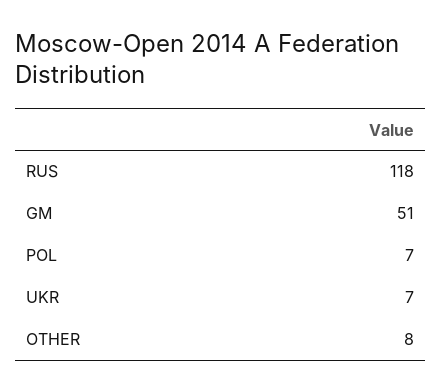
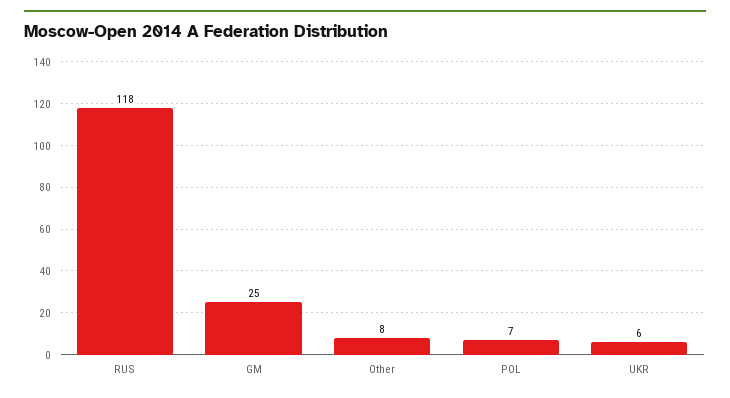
GM: 51 -> 25
UKR: 7 -> 6

